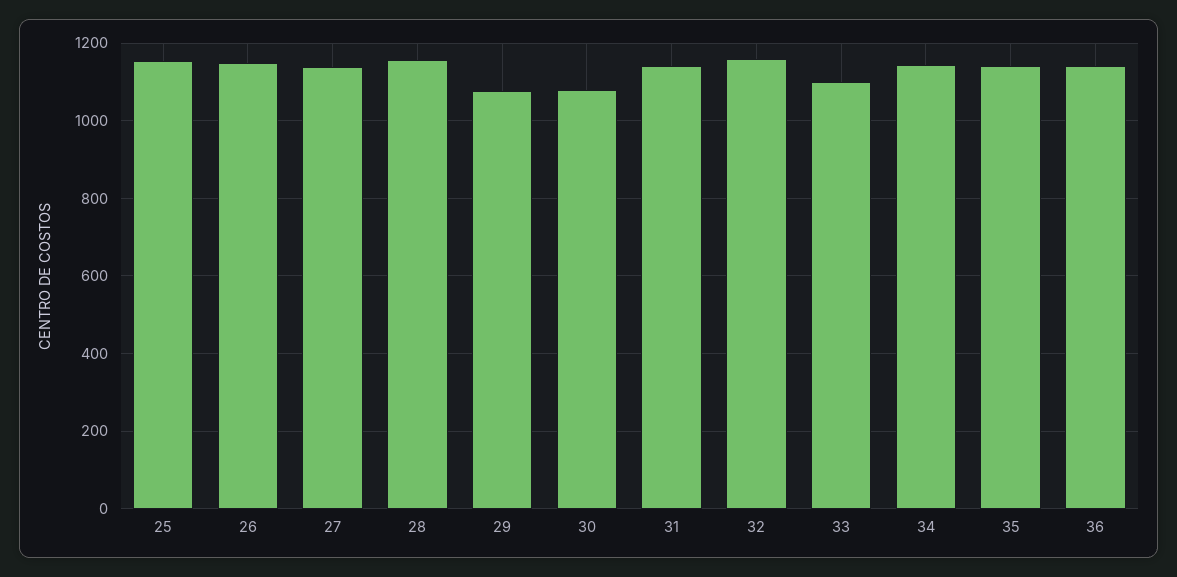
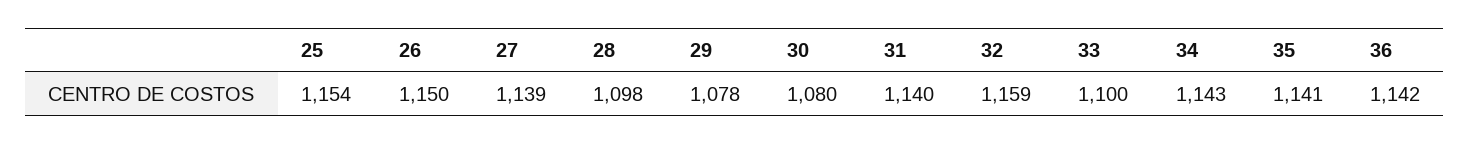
28: 1160 -> 1098

